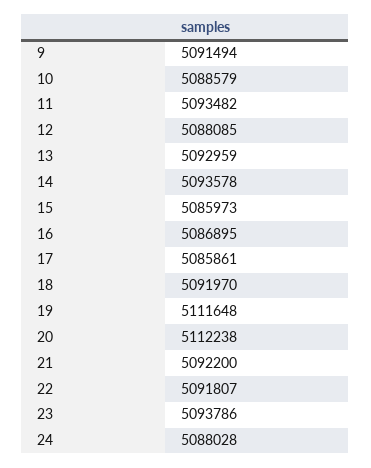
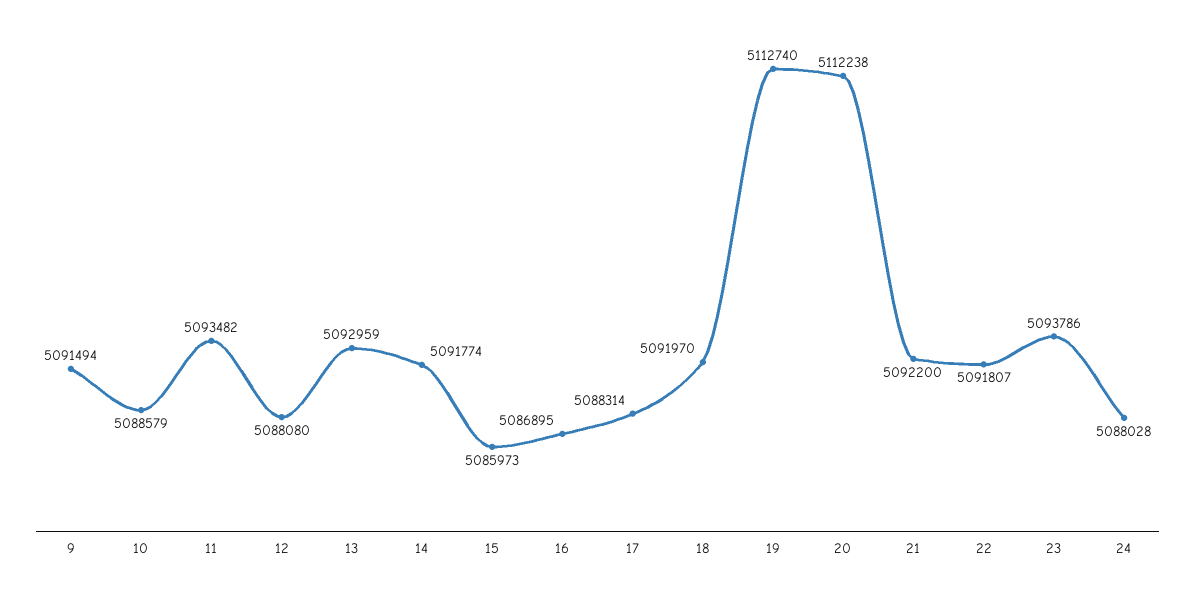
12: 5088085 -> 5088080
14: 5093578 -> 5091774
17: 5085861 -> 5088314
19: 5111648 -> 5112740

